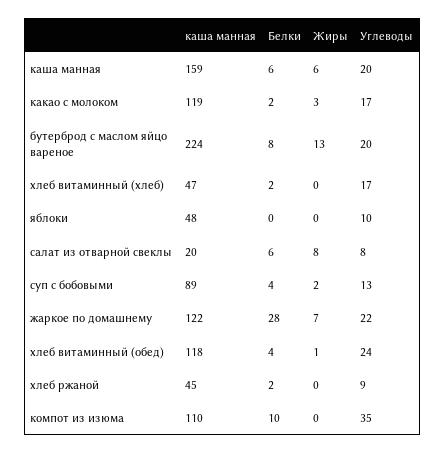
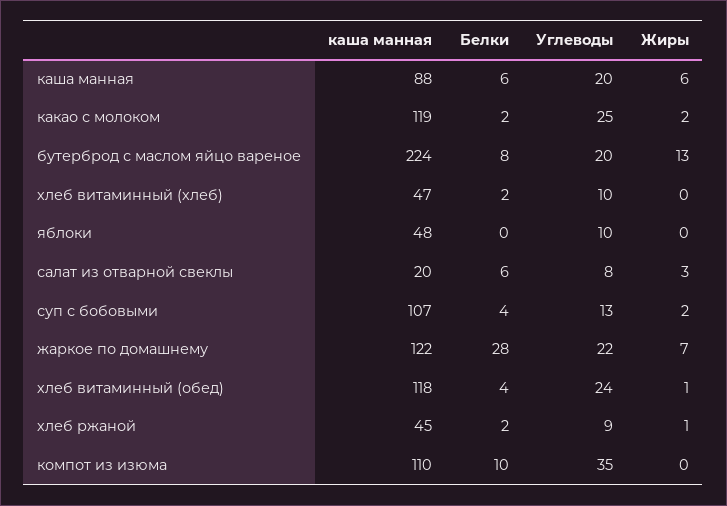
каша манная, каша манная: 159 -> 88
Жиры, какао с молоком: 3 -> 2
Углеводы, какао с молоком: 17 -> 25
Углеводы, хлеб витаминный (хлеб): 17 -> 10
Жиры, салат из отварной свеклы: 8 -> 3
каша манная, суп с бобовыми: 89 -> 107
Жиры, хлеб ржаной: 0 -> 1

